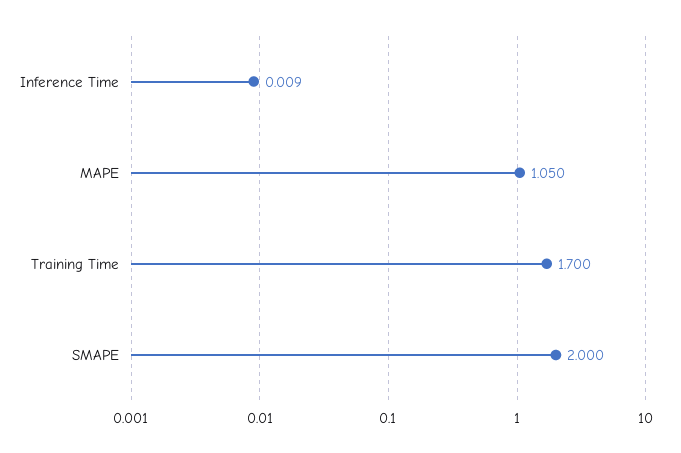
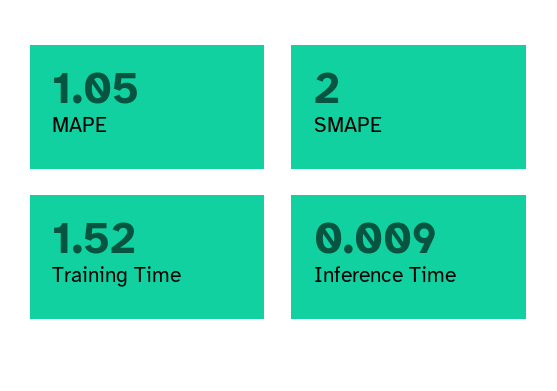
Training Time: 1.7 -> 1.52

